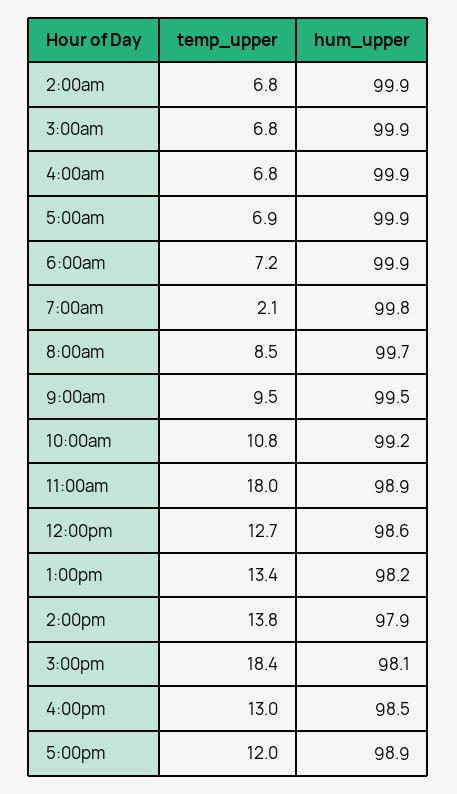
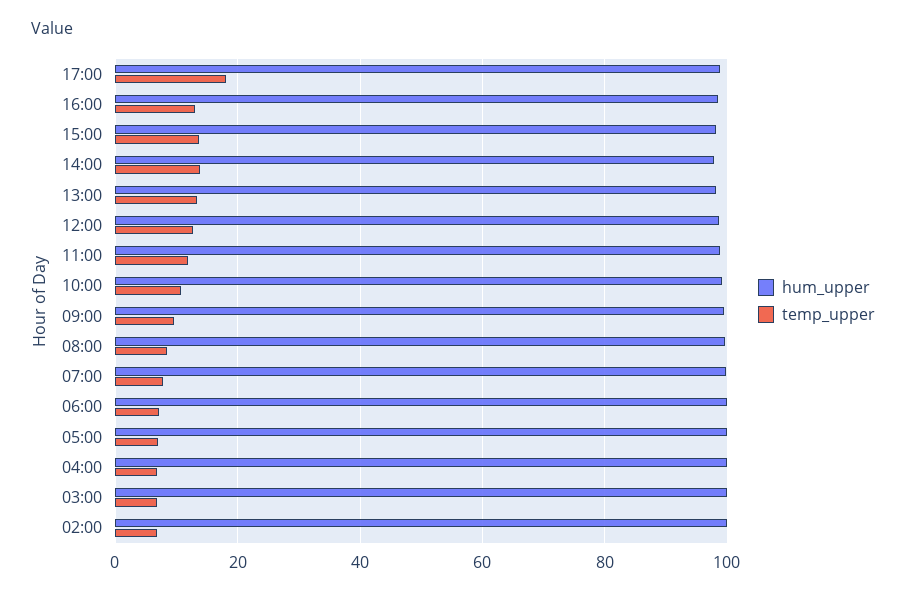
temp_upper, 7:00am: 2.1 -> 8
temp_upper, 11:00am: 18 -> 12
temp_upper, 3:00pm: 18.4 -> 14
temp_upper, 5:00pm: 12 -> 18

